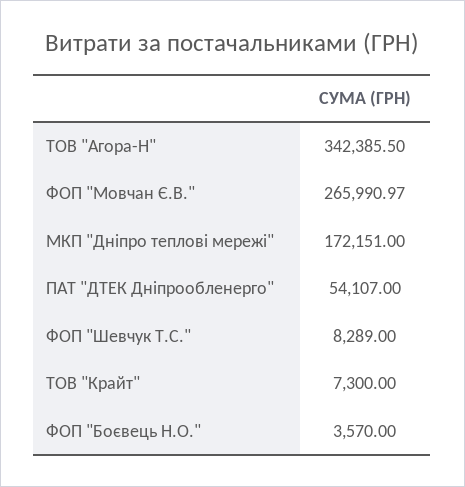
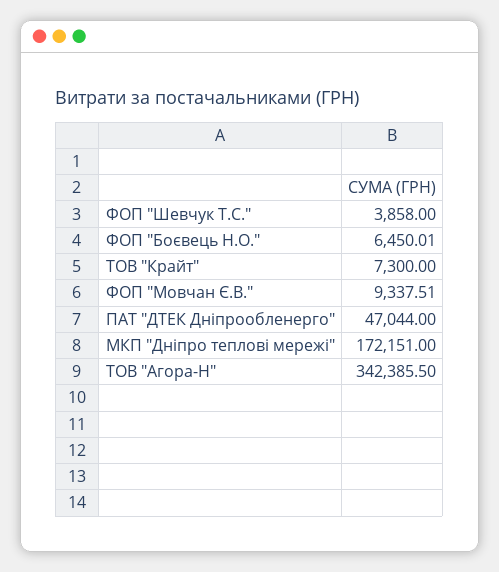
ФОП "Мовчан Є.В.": 265990.97 -> 9337.51
ПАТ "ДТЕК Дніпрообленерго": 54107 -> 47044
ФОП "Шевчук Т.С.": 8289 -> 3858
ФОП "Боєвець Н.О.": 3570 -> 6450.01

